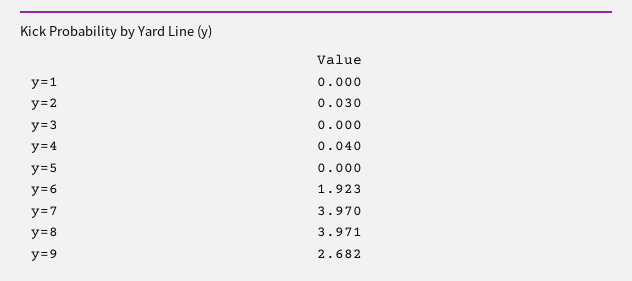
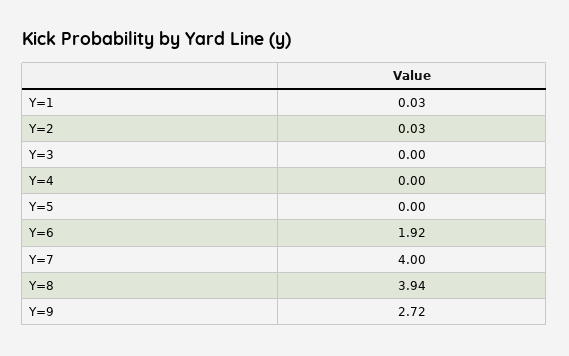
y=1: 0 -> 0.03
y=4: 0.04 -> 0
y=7: 3.97 -> 4
y=8: 3.971 -> 3.94
y=9: 2.682 -> 2.72

